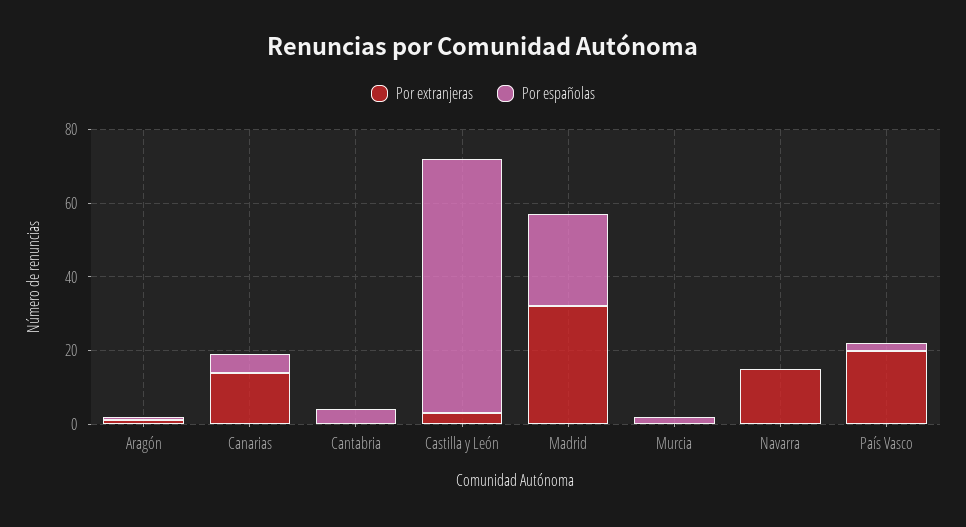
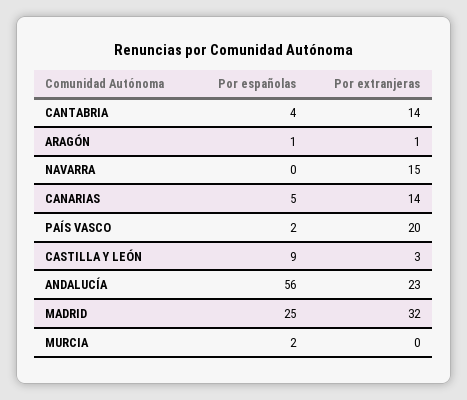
Por extranjeras, Cantabria: 0 -> 14
Por españolas, Castilla y León: 70 -> 9
Por españolas, ANDALUCÍA: none -> 56
Por extranjeras, ANDALUCÍA: none -> 23

